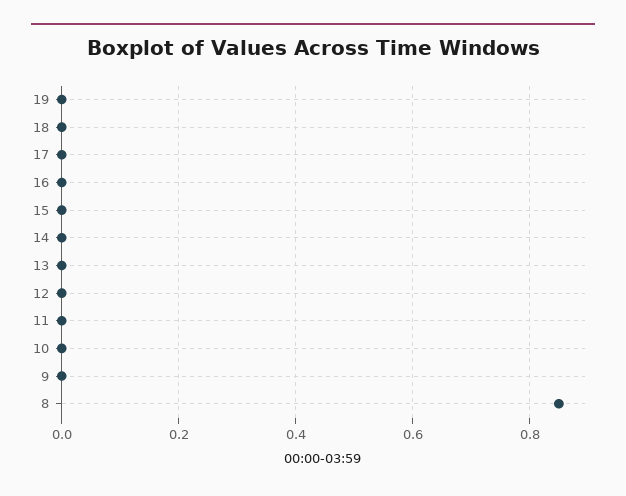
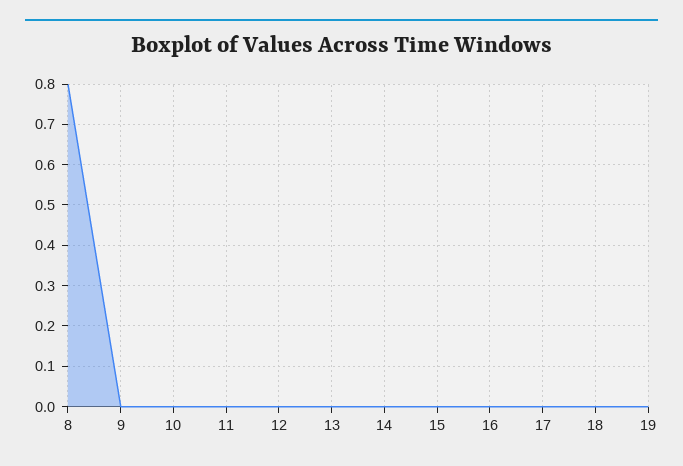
8: 0.85 -> 0.8

